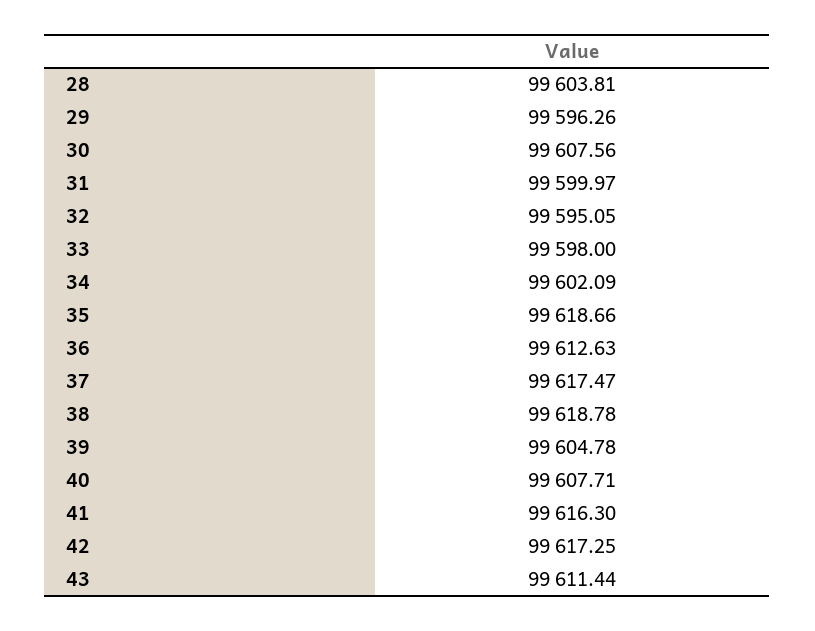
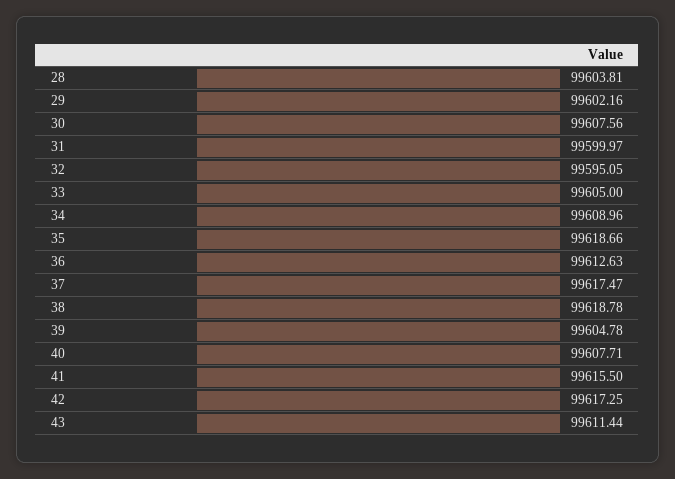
29: 99596.26 -> 99602.16
33: 99598 -> 99605
34: 99602.09 -> 99608.96
41: 99616.3 -> 99615.5

